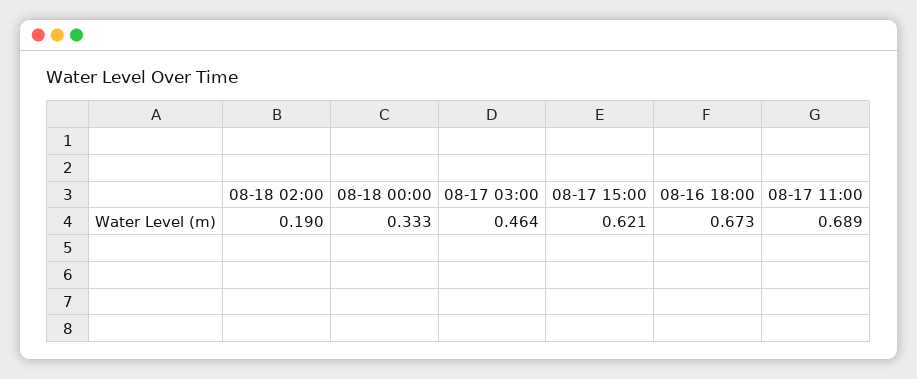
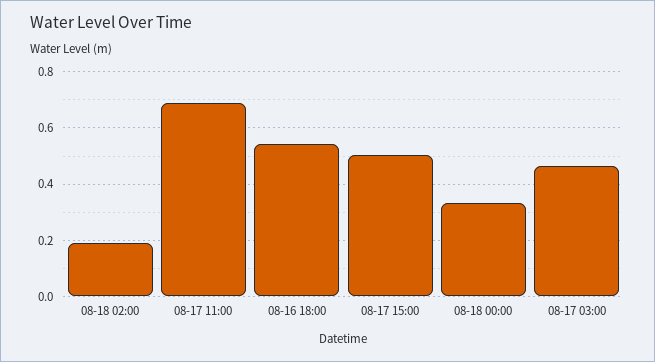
08-17 15:00: 0.621 -> 0.5
08-16 18:00: 0.673 -> 0.55

